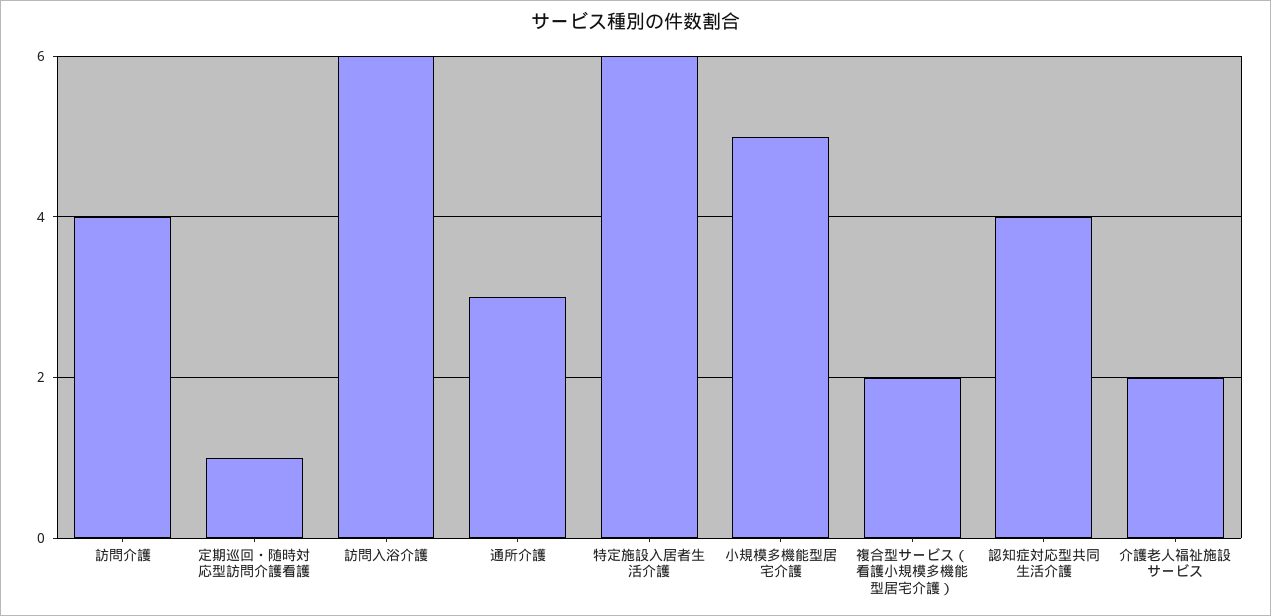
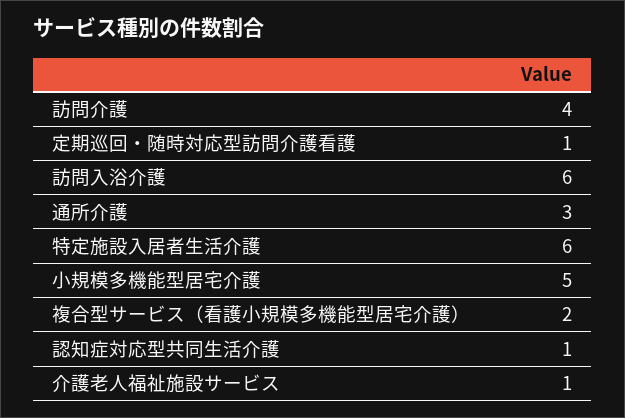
認知症対応型共同生活介護: 4 -> 1
介護老人福祉施設サービス: 2 -> 1

